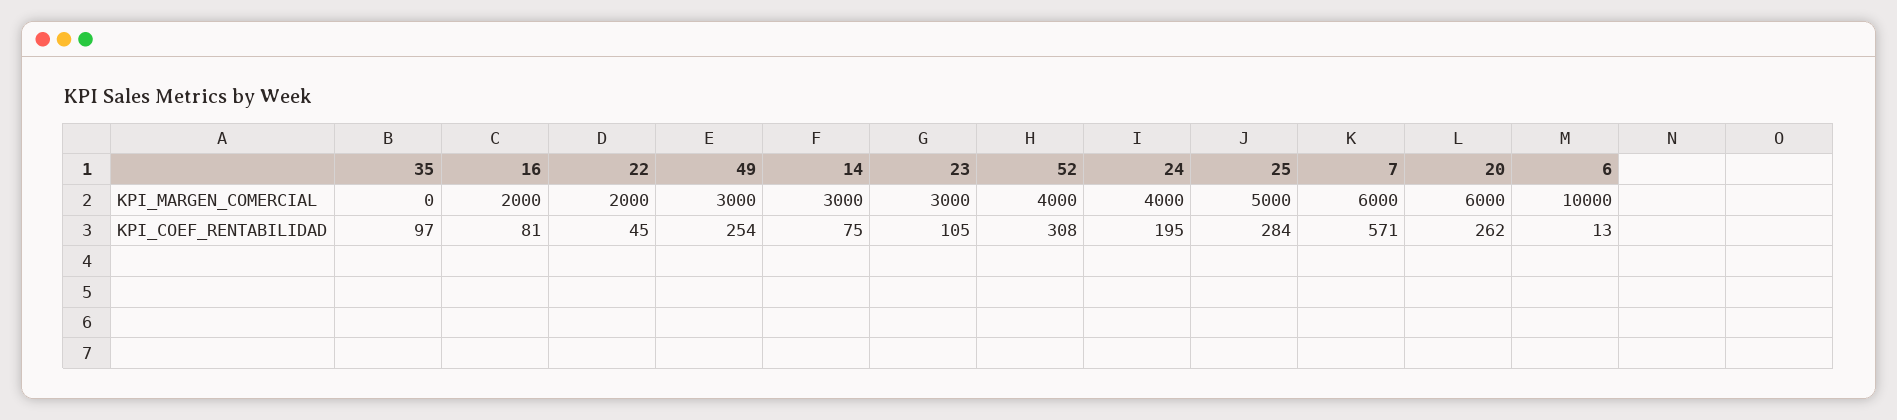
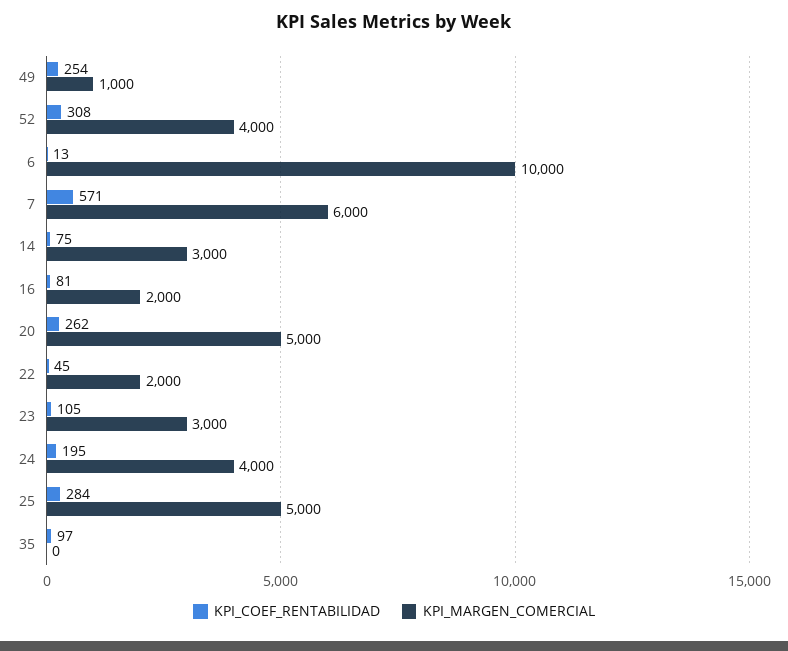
KPI_MARGEN_COMERCIAL, 49: 3000 -> 1000
KPI_MARGEN_COMERCIAL, 20: 6000 -> 5000

